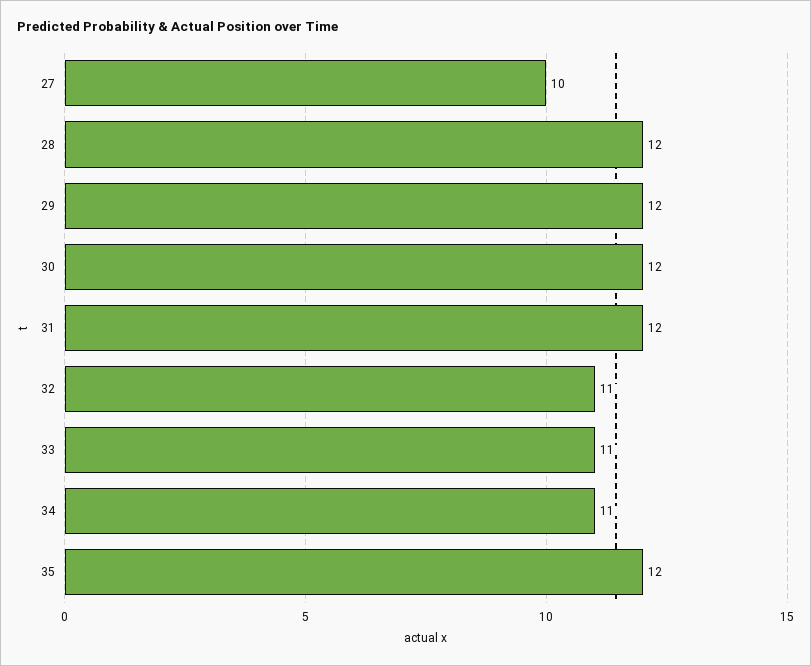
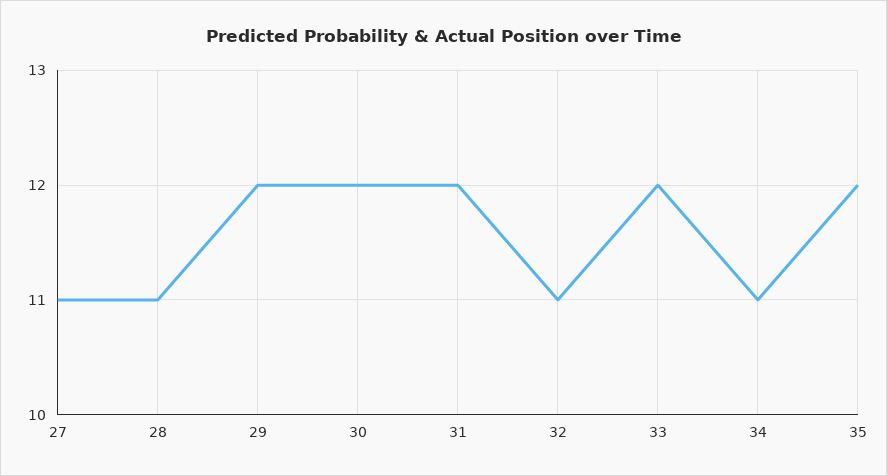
27: 10 -> 11
28: 12 -> 11
33: 11 -> 12

